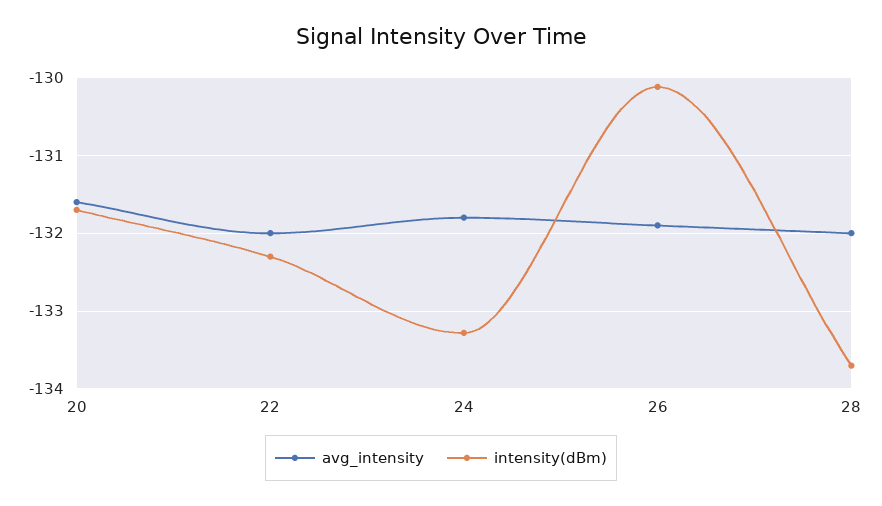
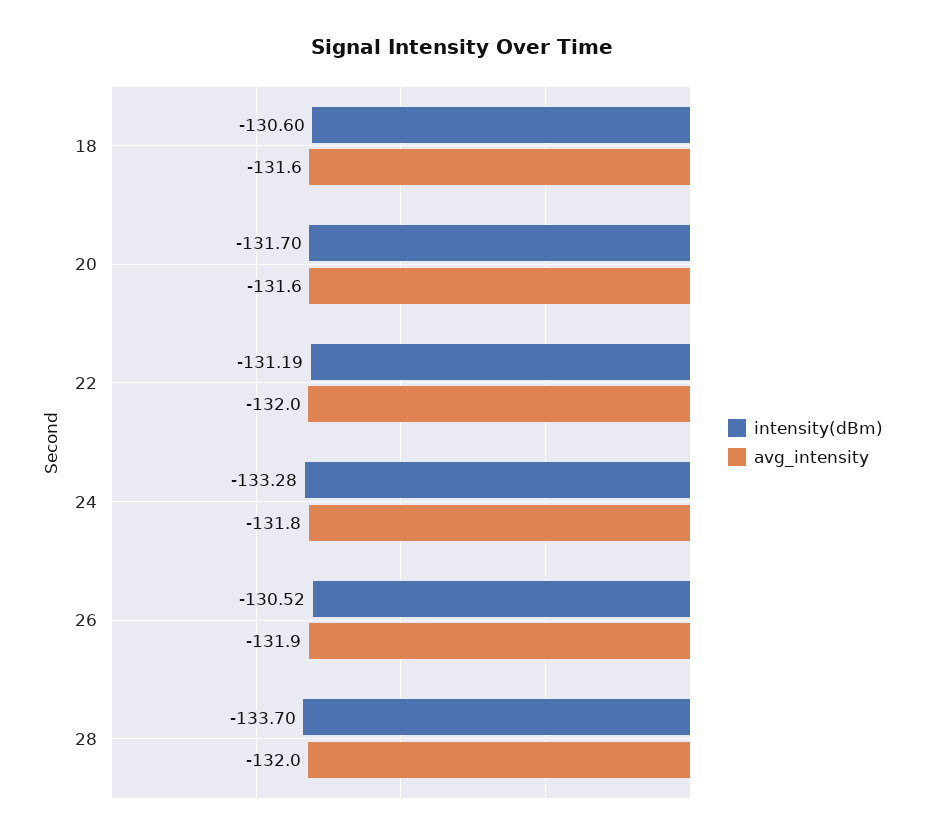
intensity(dBm), 22: -132.3 -> -131.19
intensity(dBm), 26: -130.1 -> -130.52
intensity(dBm), 18: none -> -130.6
avg_intensity, 18: none -> -131.6

